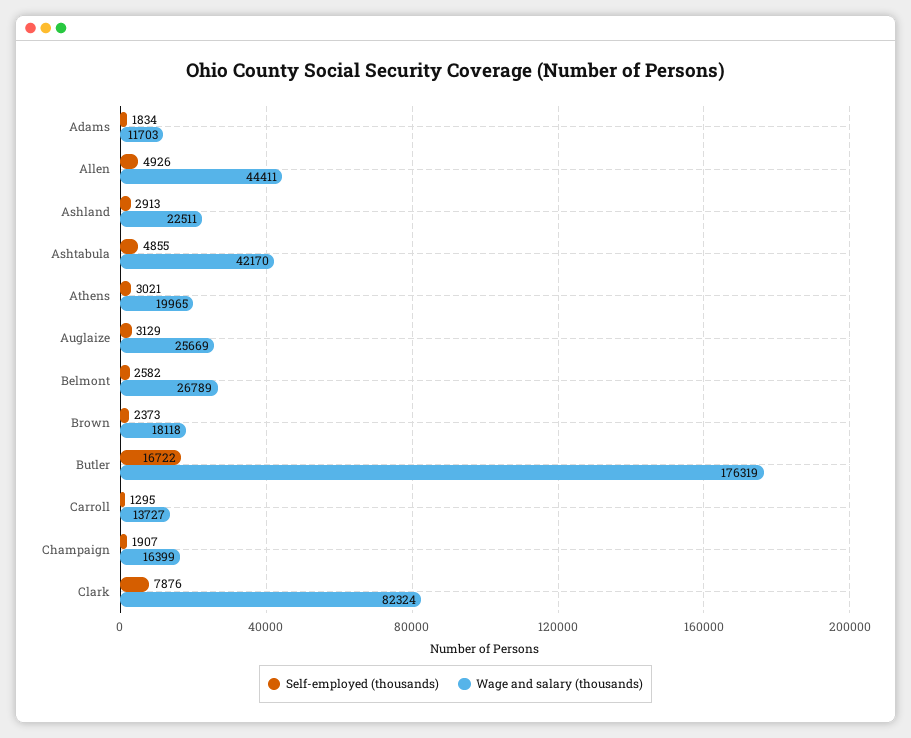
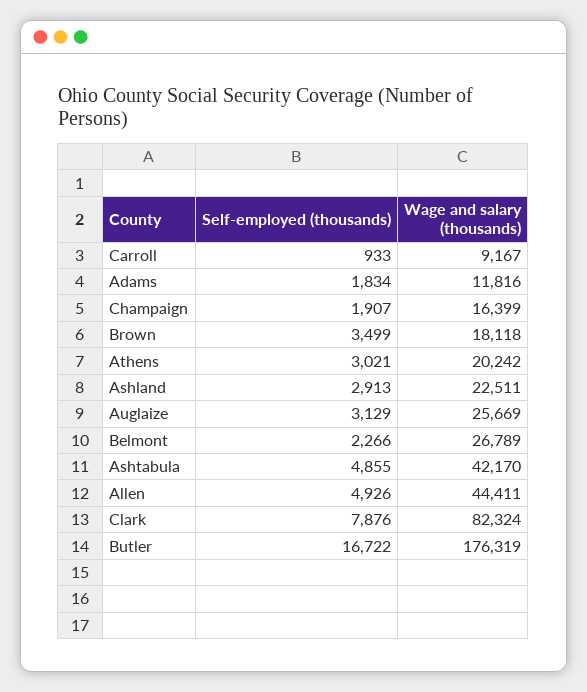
Wage and salary (thousands), Adams: 11703 -> 11816
Wage and salary (thousands), Athens: 19965 -> 20242
Self-employed (thousands), Belmont: 2582 -> 2266
Self-employed (thousands), Brown: 2373 -> 3499
Self-employed (thousands), Carroll: 1295 -> 933
Wage and salary (thousands), Carroll: 13727 -> 9167

